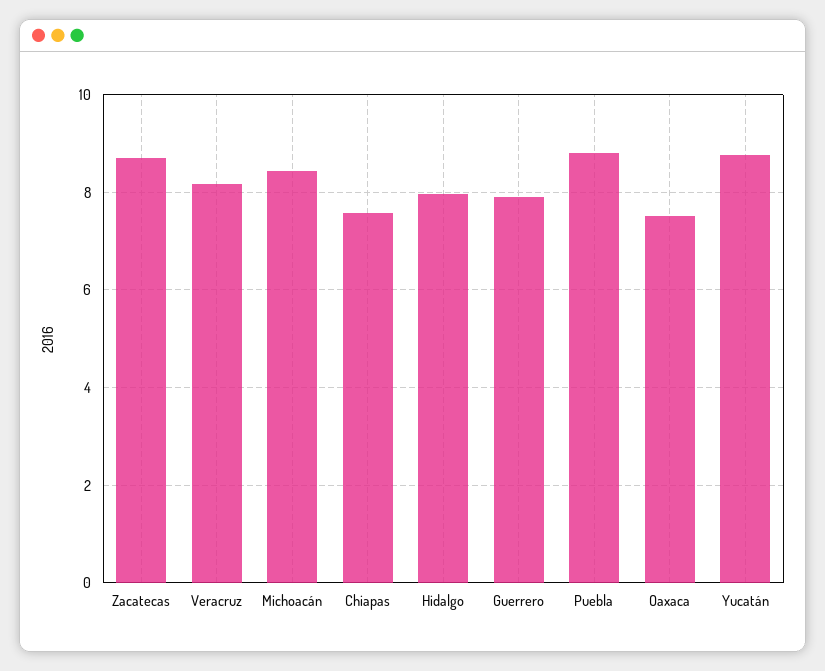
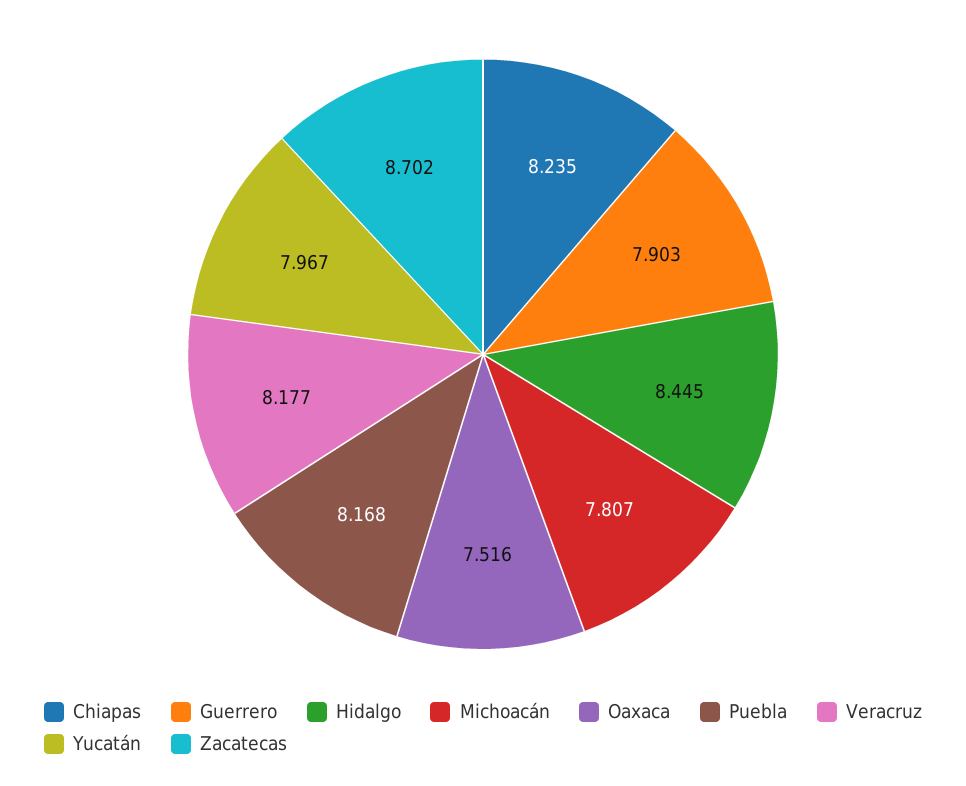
Michoacán: 8.4 -> 7.807
Chiapas: 7.6 -> 8.235
Hidalgo: 8 -> 8.445
Puebla: 8.8 -> 8.168
Yucatán: 8.8 -> 7.967

